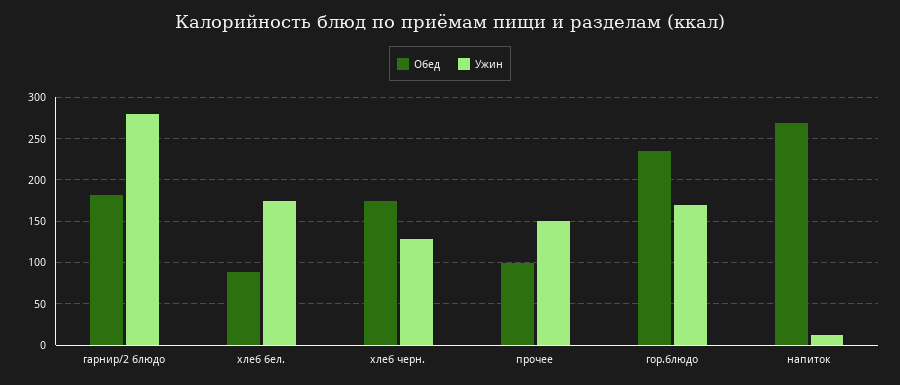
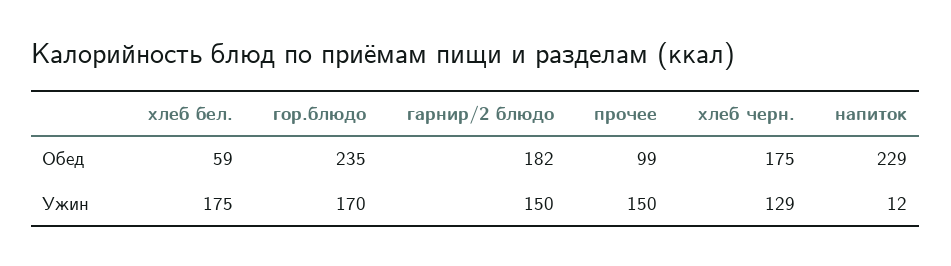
Ужин, гарнир/2 блюдо: 280 -> 150
Обед, хлеб бел.: 90 -> 59
Обед, напиток: 270 -> 229

